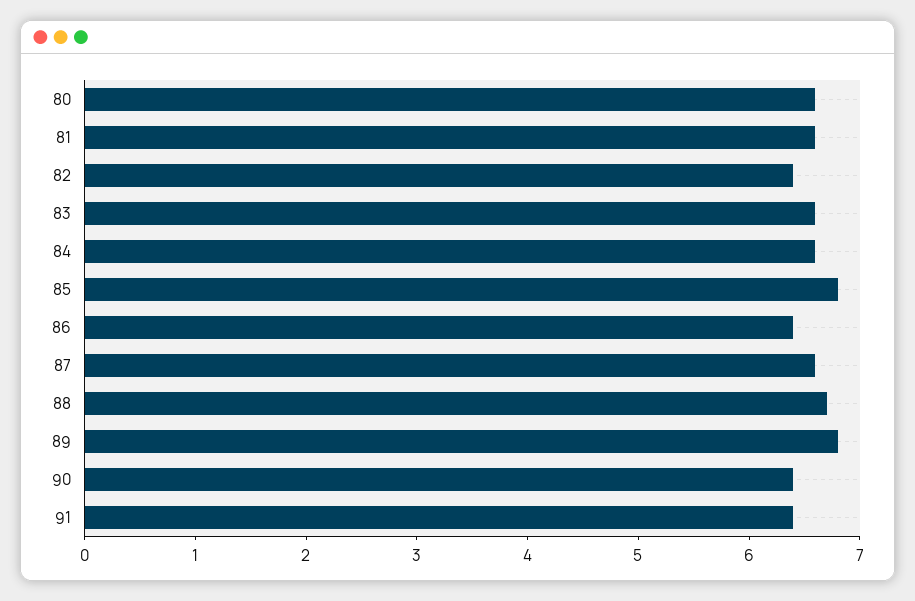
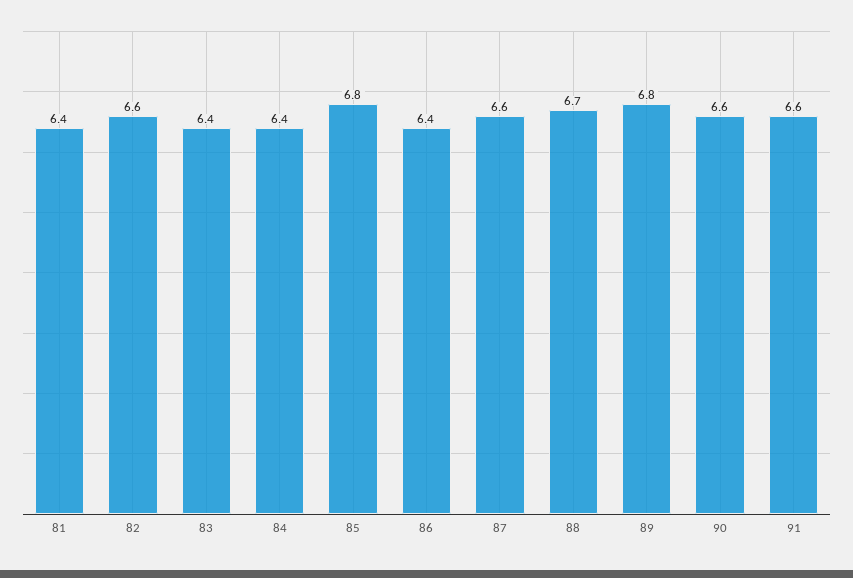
80: 6.6 -> none
81: 6.6 -> 6.4
82: 6.4 -> 6.6
83: 6.6 -> 6.4
84: 6.6 -> 6.4
90: 6.4 -> 6.6
91: 6.4 -> 6.6

